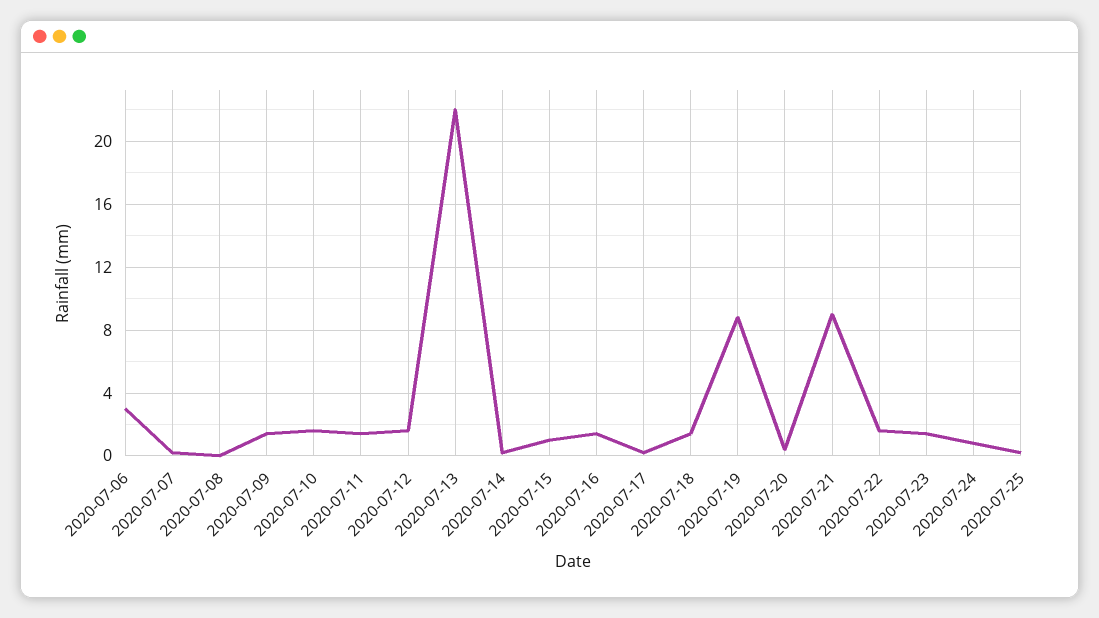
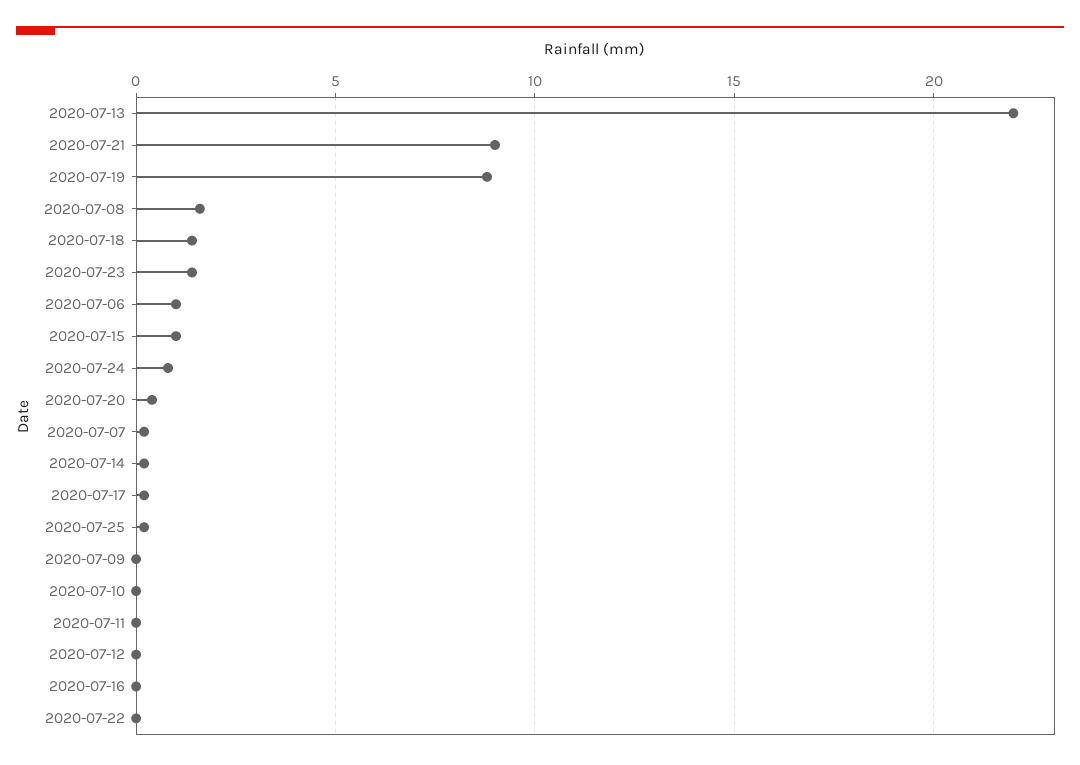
2020-07-06: 3 -> 1
2020-07-08: 0 -> 1.5
2020-07-09: 1.5 -> 0
2020-07-10: 1.5 -> 0
2020-07-11: 1.5 -> 0
2020-07-12: 1.5 -> 0
2020-07-16: 1.5 -> 0
2020-07-22: 1.5 -> 0

